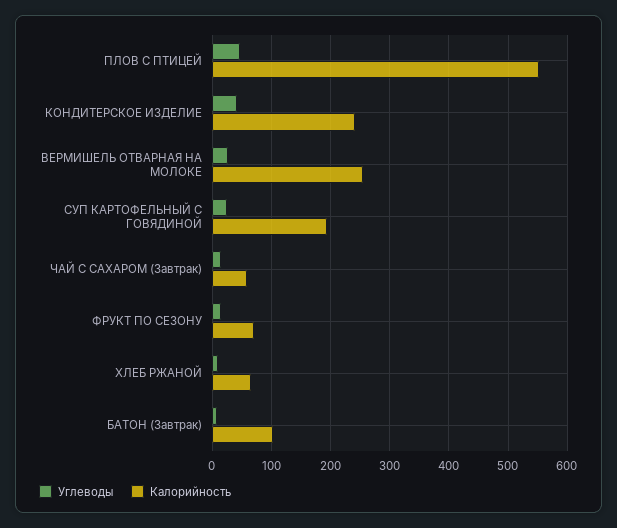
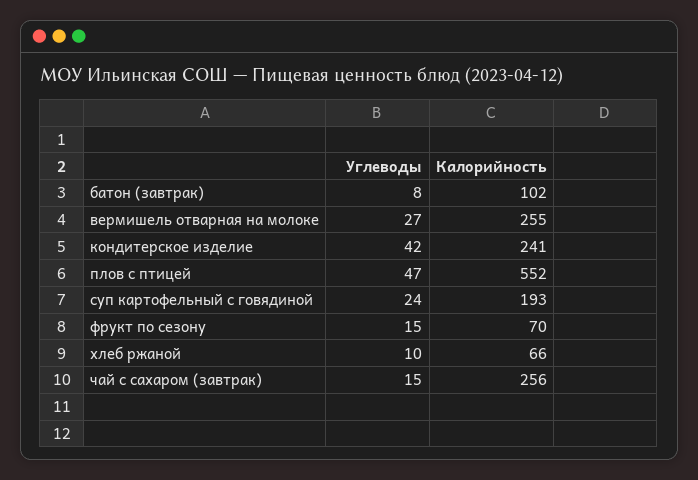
Калорийность, ЧАЙ С САХАРОМ (Завтрак): 60 -> 256

